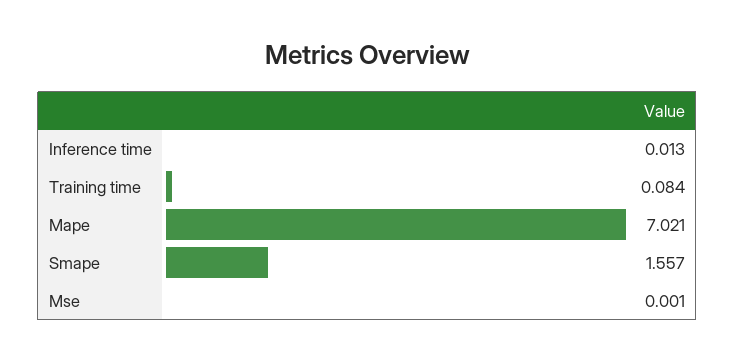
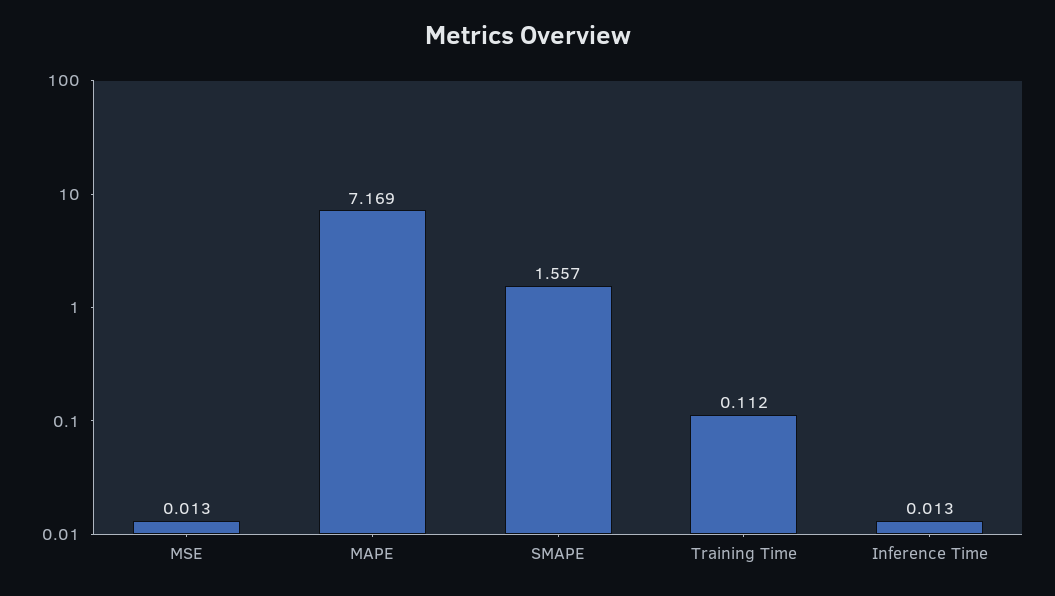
Training time: 0.084 -> 0.112
Mape: 7.021 -> 7.169
Mse: 0.001 -> 0.013

